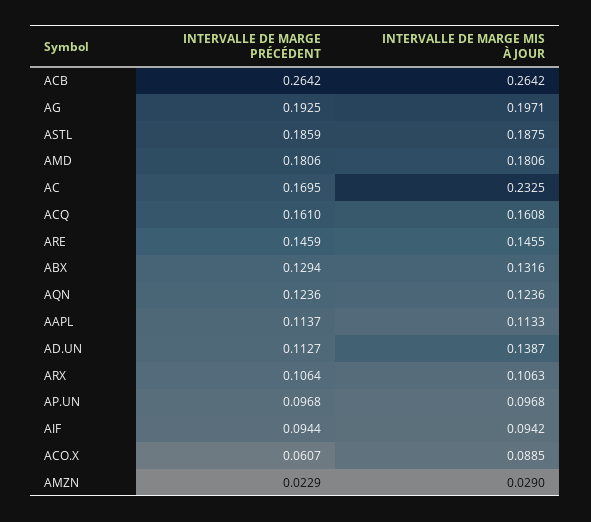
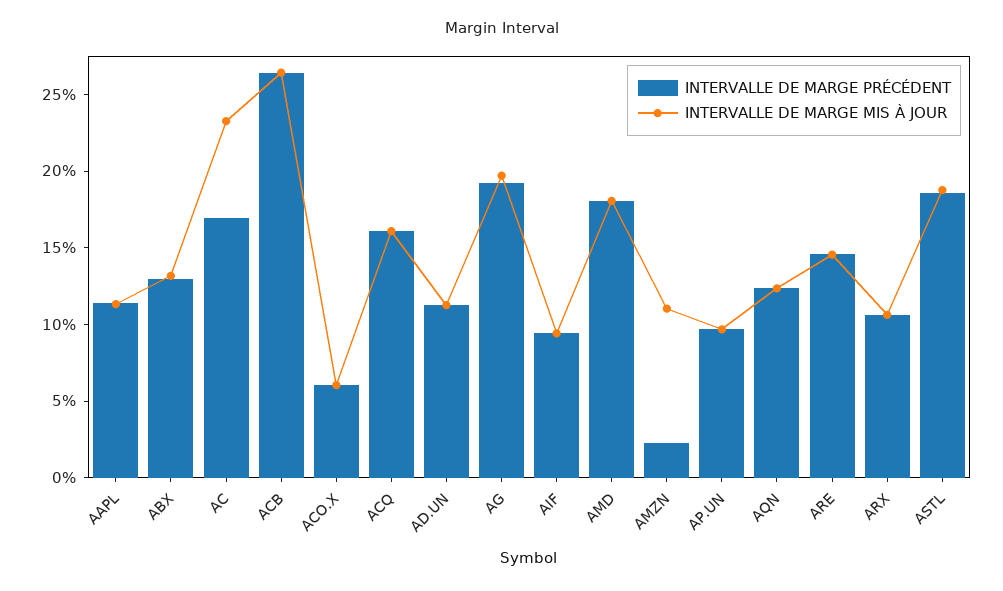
INTERVALLE DE MARGE MIS À JOUR, AD.UN: 0.1387 -> 0.11
INTERVALLE DE MARGE MIS À JOUR, ACO.X: 0.0885 -> 0.06
INTERVALLE DE MARGE MIS À JOUR, AMZN: 0.029 -> 0.11

